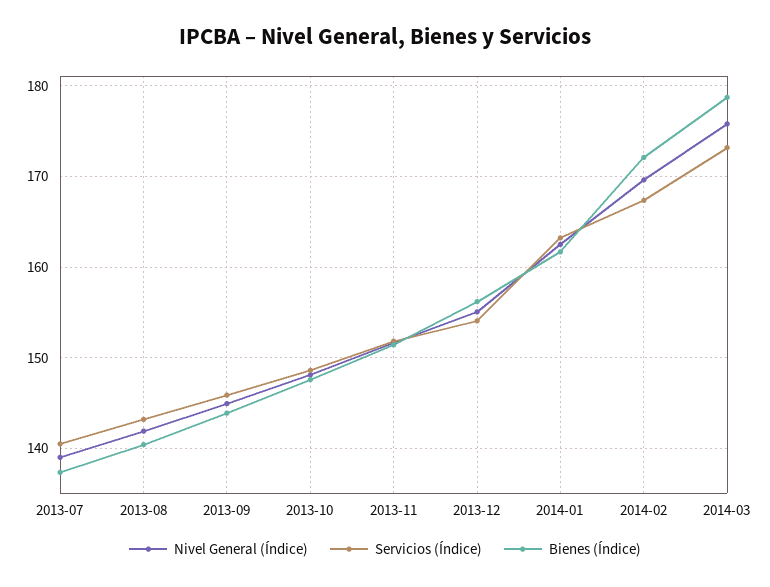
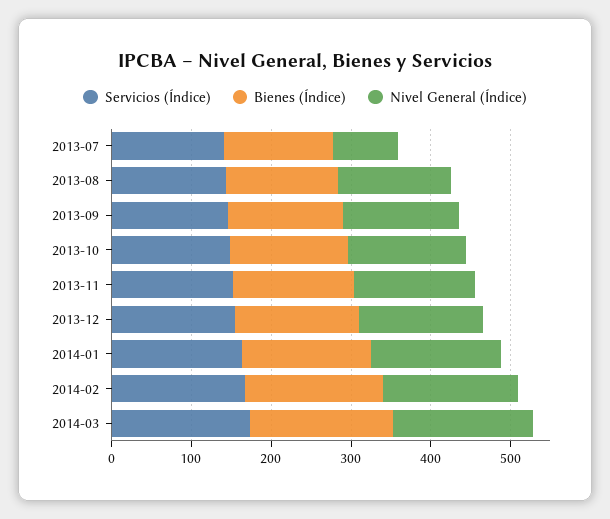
Nivel General (Índice), 2013-07: 139 -> 80

